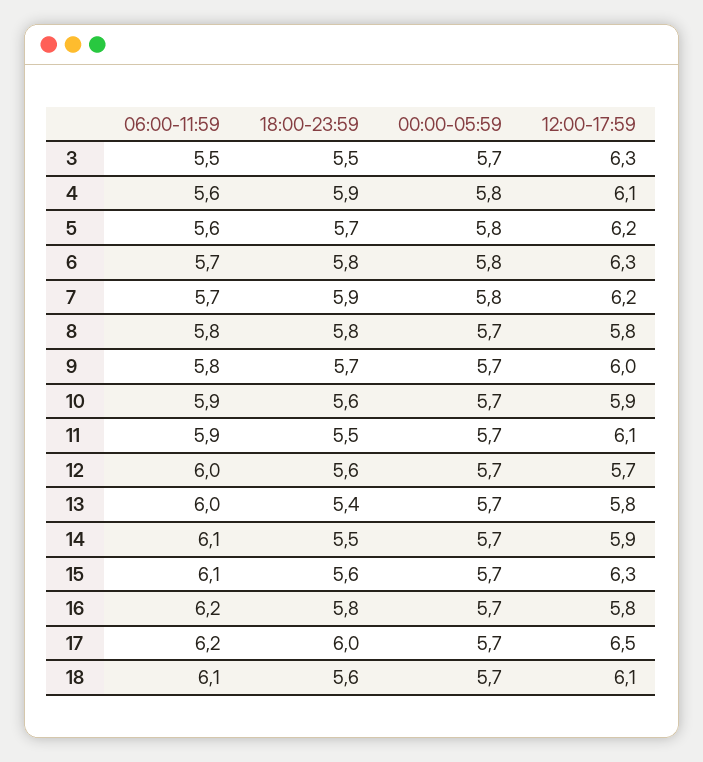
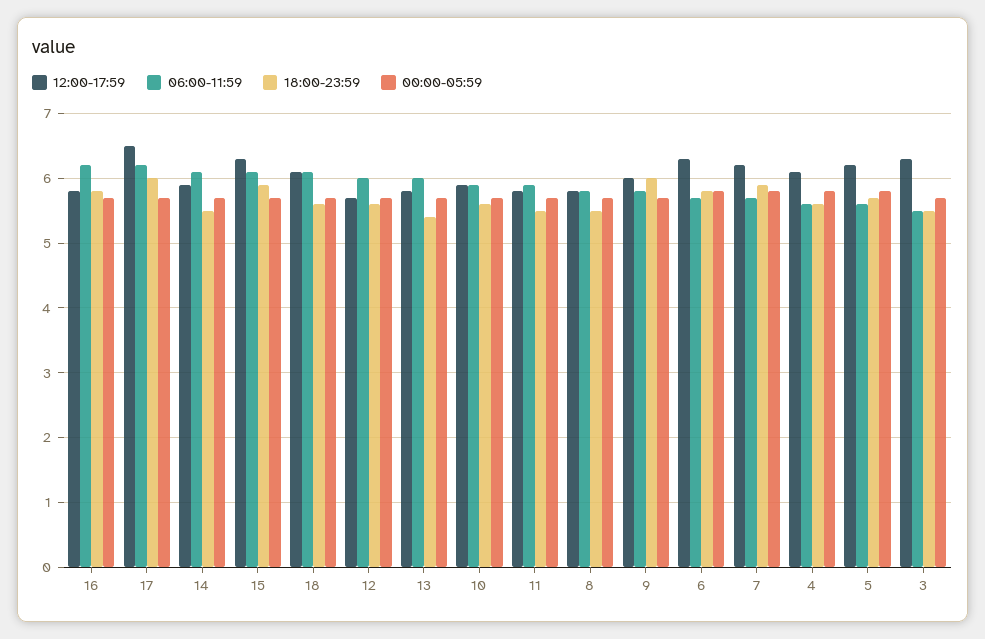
18:00-23:59, 4: 5.9 -> 5.6
18:00-23:59, 8: 5.8 -> 5.5
18:00-23:59, 9: 5.7 -> 6
12:00-17:59, 11: 6.1 -> 5.8
18:00-23:59, 15: 5.6 -> 5.9

